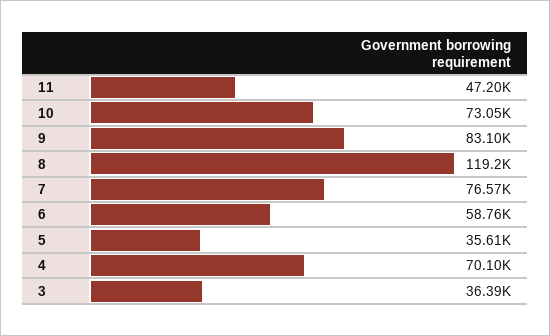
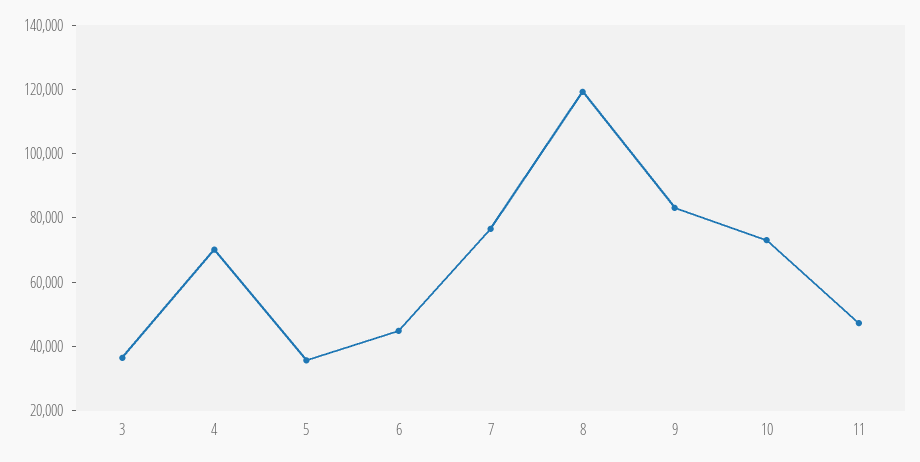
6: 58760 -> 45000

